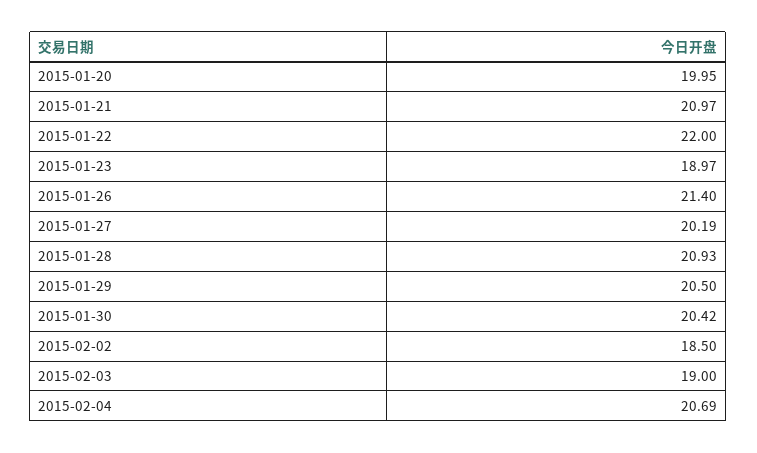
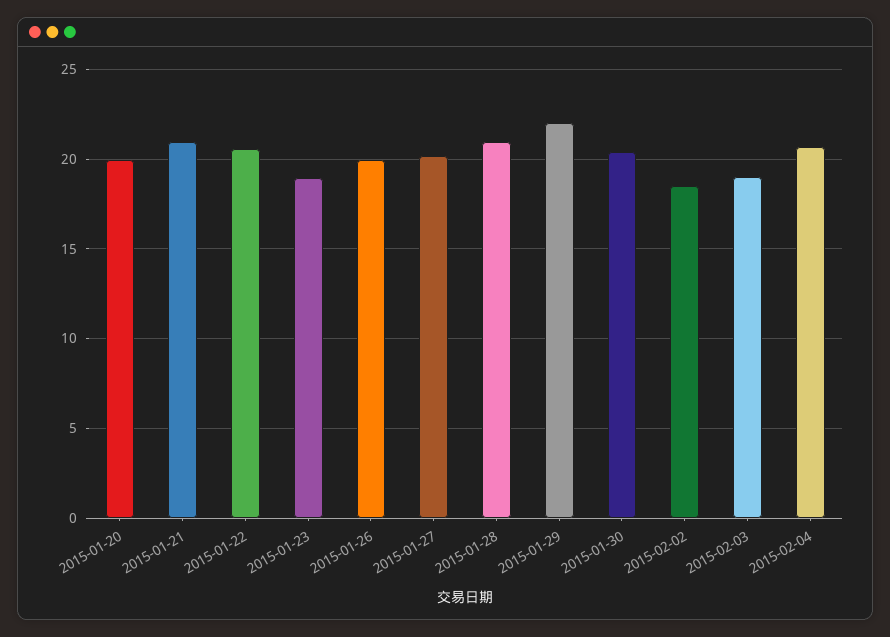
2015-01-22: 22 -> 20.5
2015-01-26: 21.4 -> 20
2015-01-29: 20.5 -> 22

